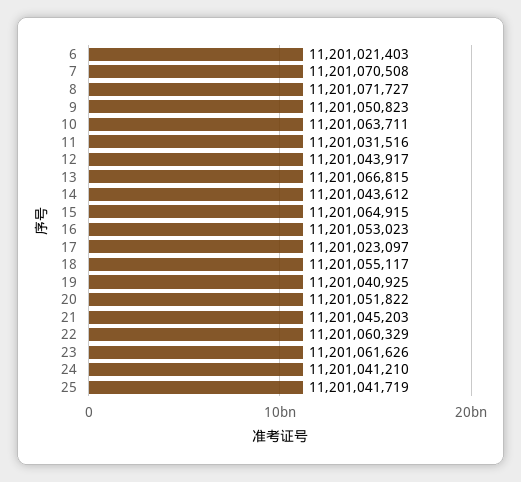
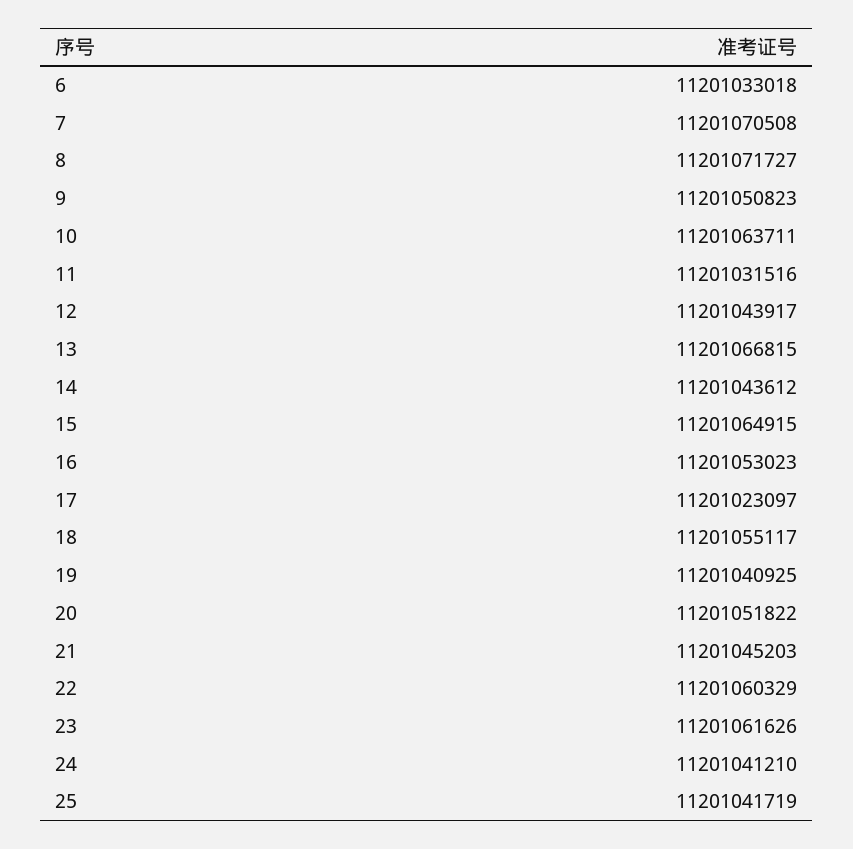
6: 11201021403 -> 11201033018

